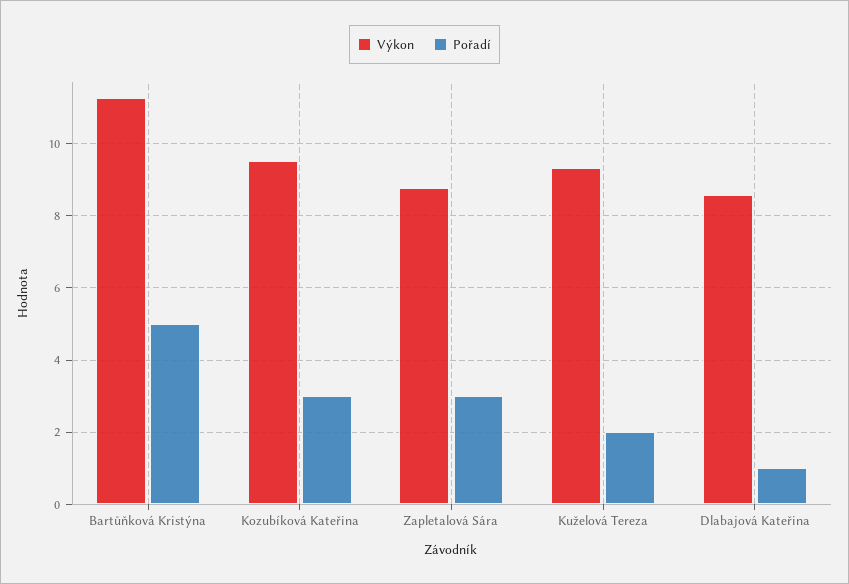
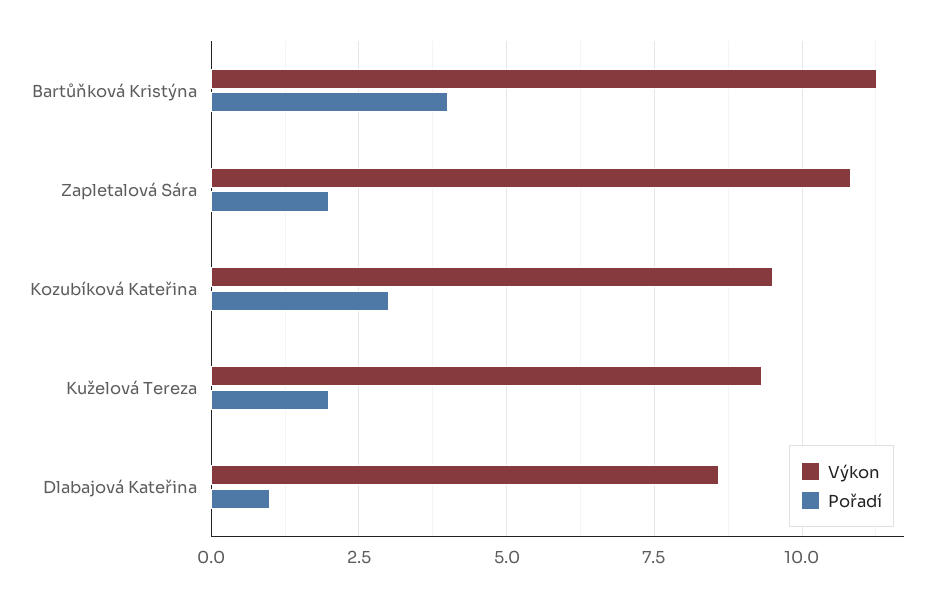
Pořadí, Bartůňková Kristýna: 5 -> 4
Výkon, Zapletalová Sára: 8.8 -> 10.75
Pořadí, Zapletalová Sára: 3 -> 2

